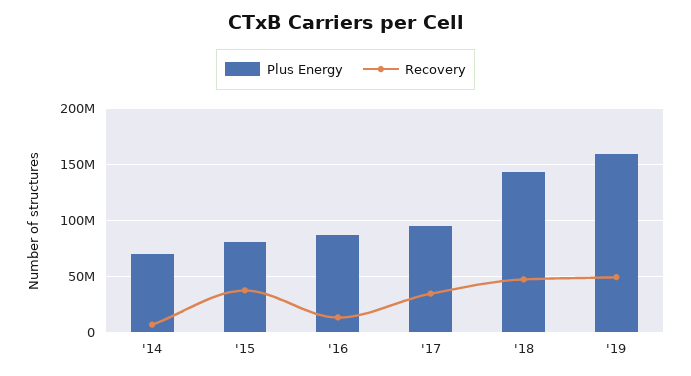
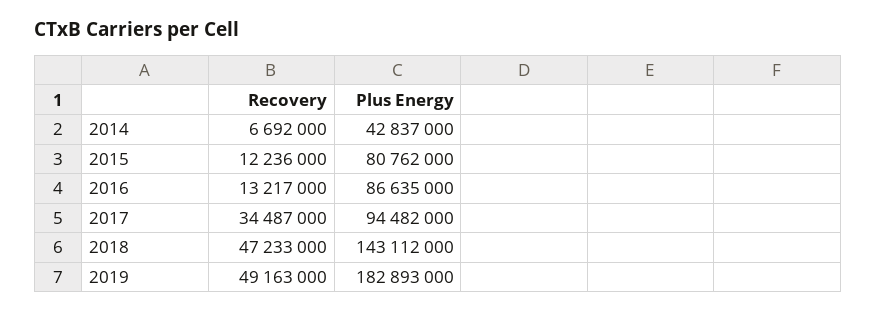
Plus Energy, '14: 70000000 -> 42837000
Recovery, '15: 40000000 -> 12236000
Plus Energy, '19: 160000000 -> 182893000

